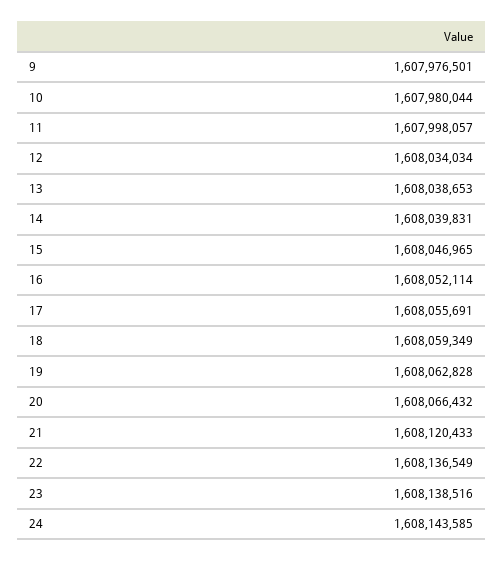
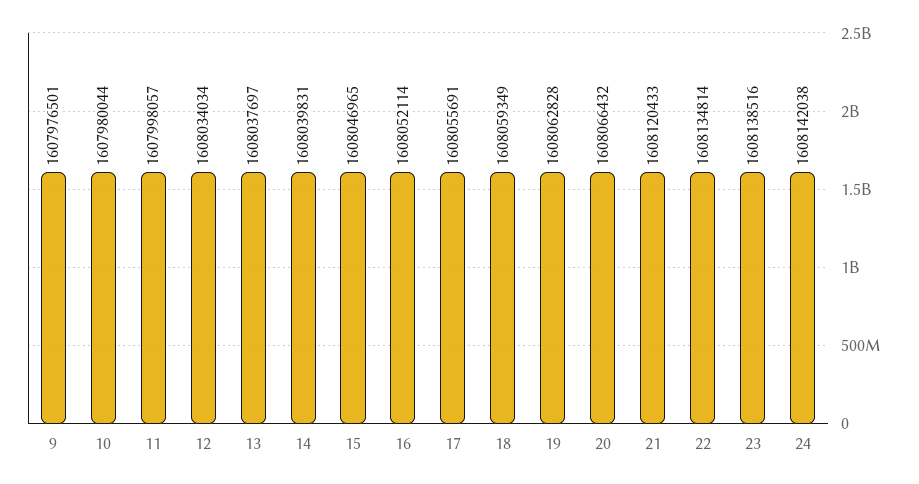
13: 1608038653 -> 1608037697
22: 1608136549 -> 1608134814
24: 1608143585 -> 1608142038

